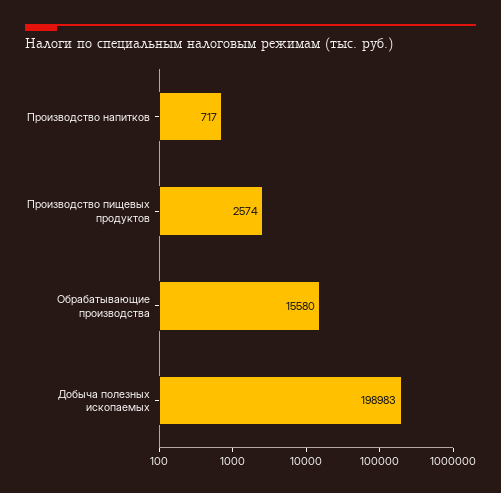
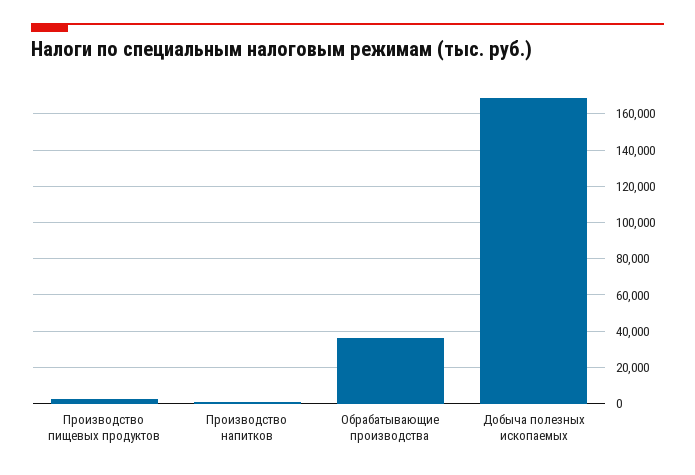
Обрабатывающие производства: 15580 -> 35000
Добыча полезных ископаемых: 198983 -> 170000

